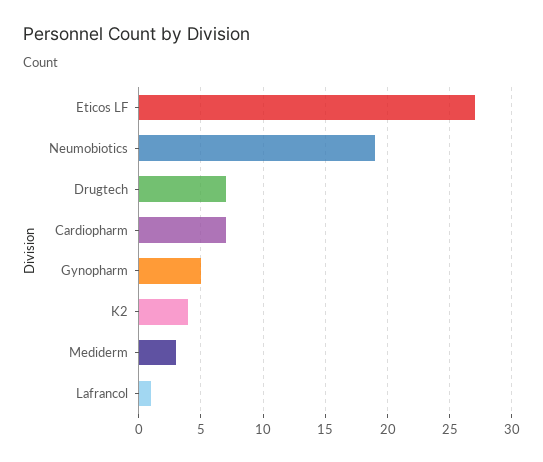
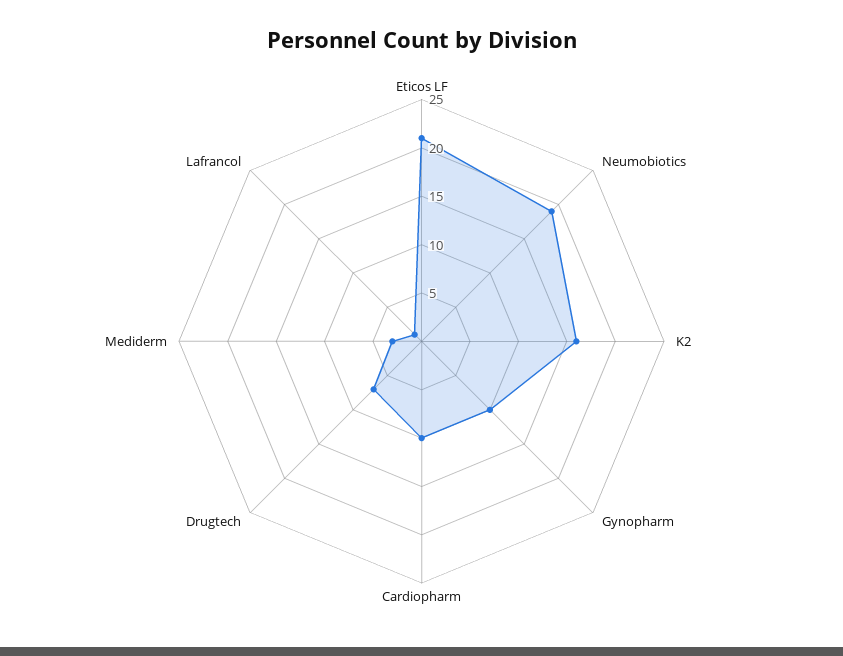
Eticos LF: 27 -> 21
Cardiopharm: 7 -> 10
Gynopharm: 5 -> 10
K2: 4 -> 16

